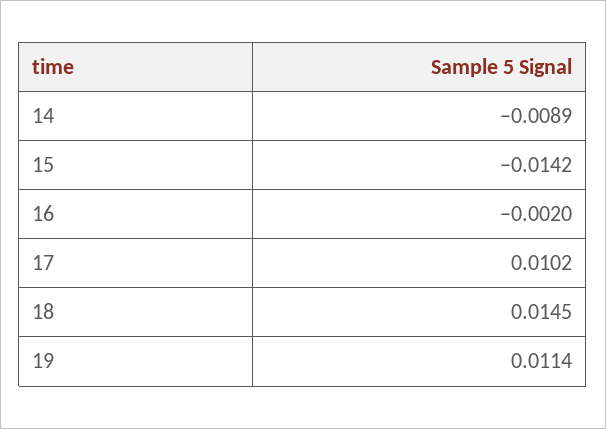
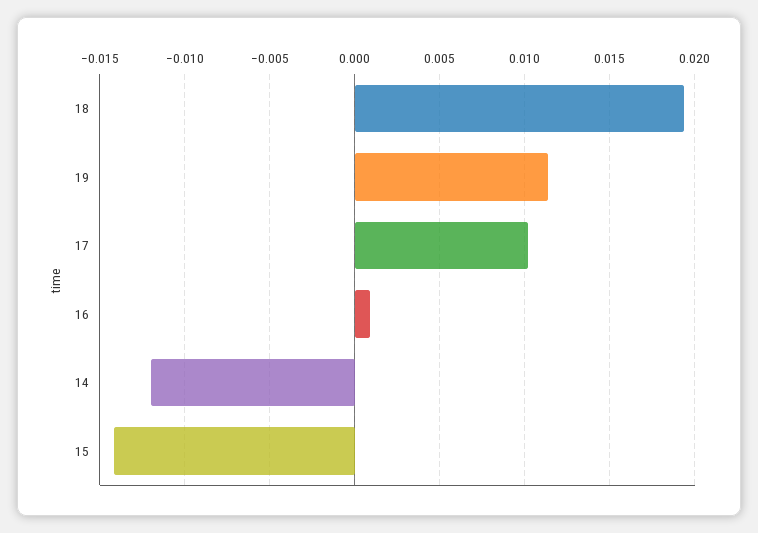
14: -0.0089 -> -0.012
16: -0.002 -> 0.001
18: 0.0145 -> 0.0195

